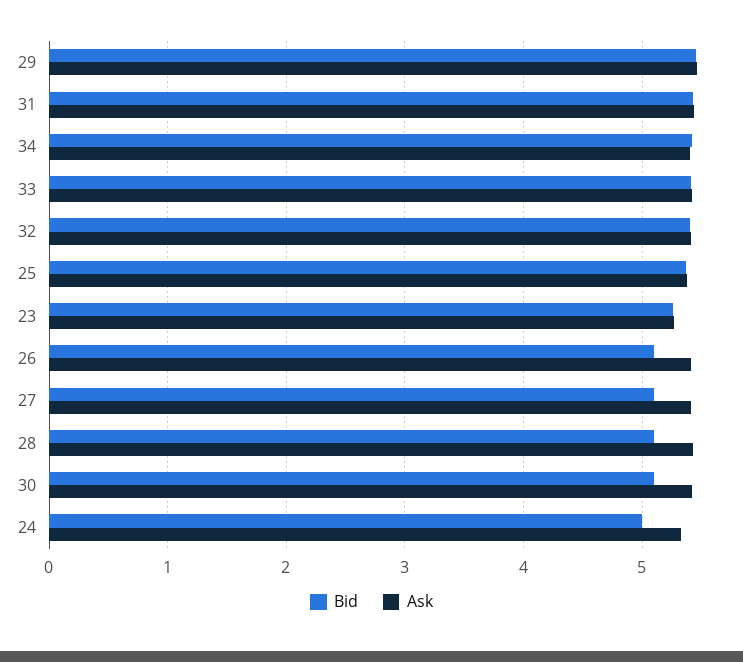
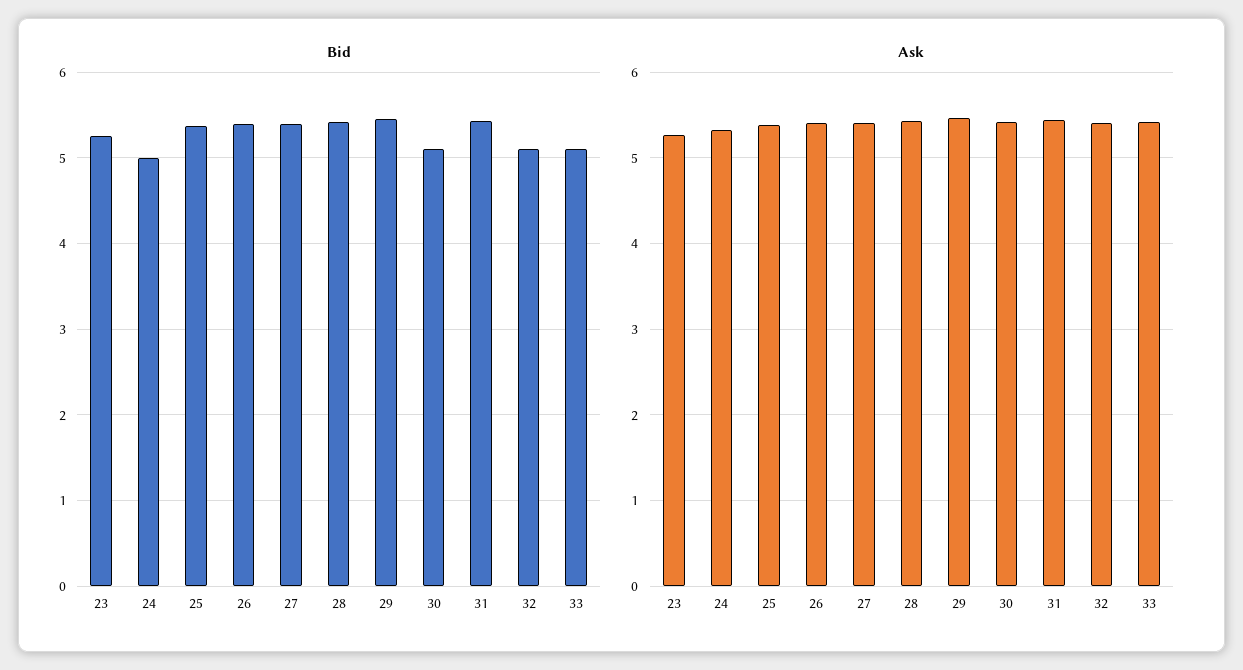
Bid, 34: 5.4 -> none
Ask, 34: 5.4 -> none
Bid, 33: 5.4 -> 5.1
Bid, 32: 5.4 -> 5.1
Bid, 26: 5.1 -> 5.4
Bid, 27: 5.1 -> 5.4
Bid, 28: 5.1 -> 5.4

